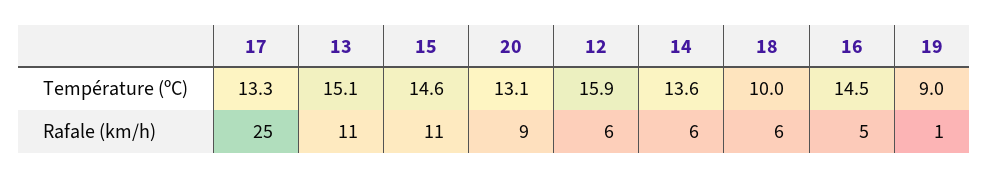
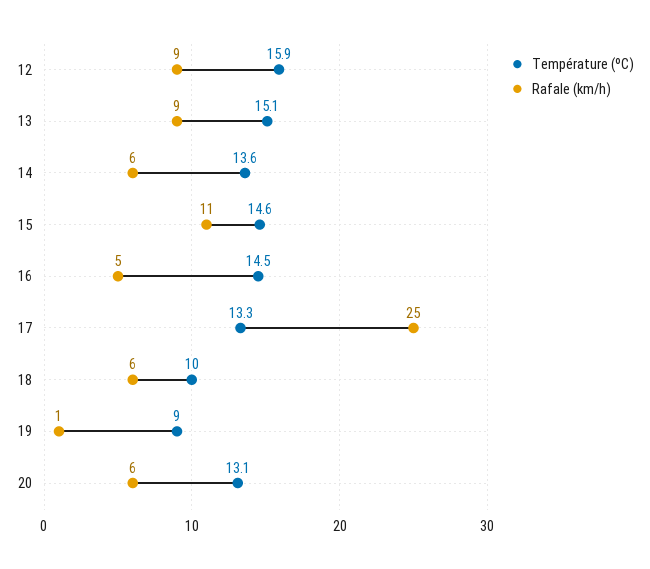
Rafale (km/h), 13: 11 -> 9
Rafale (km/h), 20: 9 -> 6
Rafale (km/h), 12: 6 -> 9

